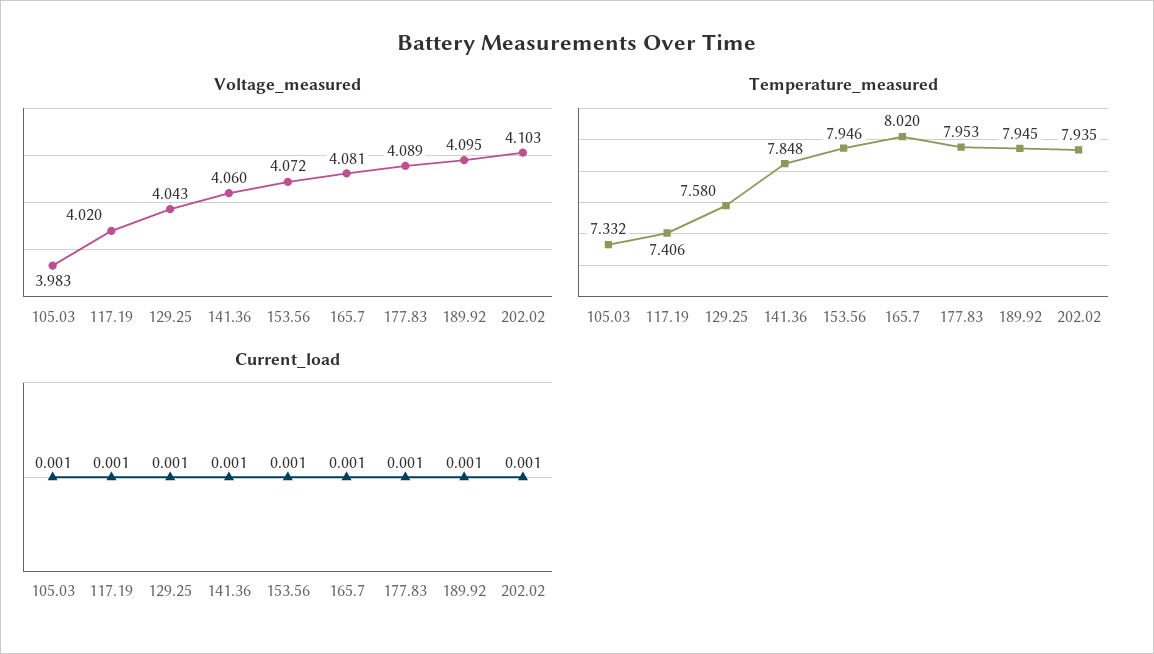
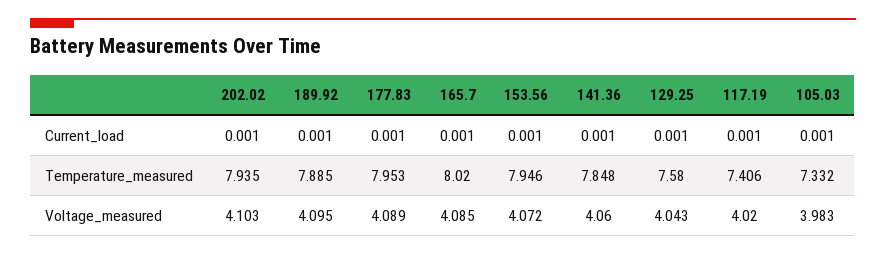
Voltage_measured, 165.7: 4.081 -> 4.085
Temperature_measured, 189.92: 7.945 -> 7.885

